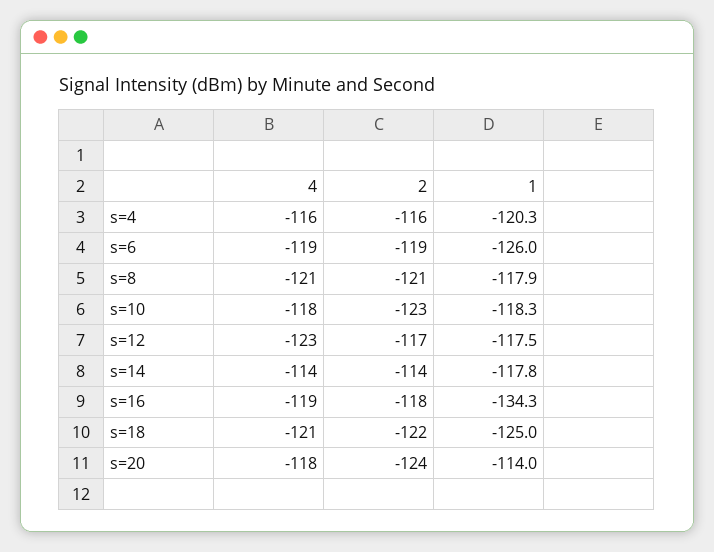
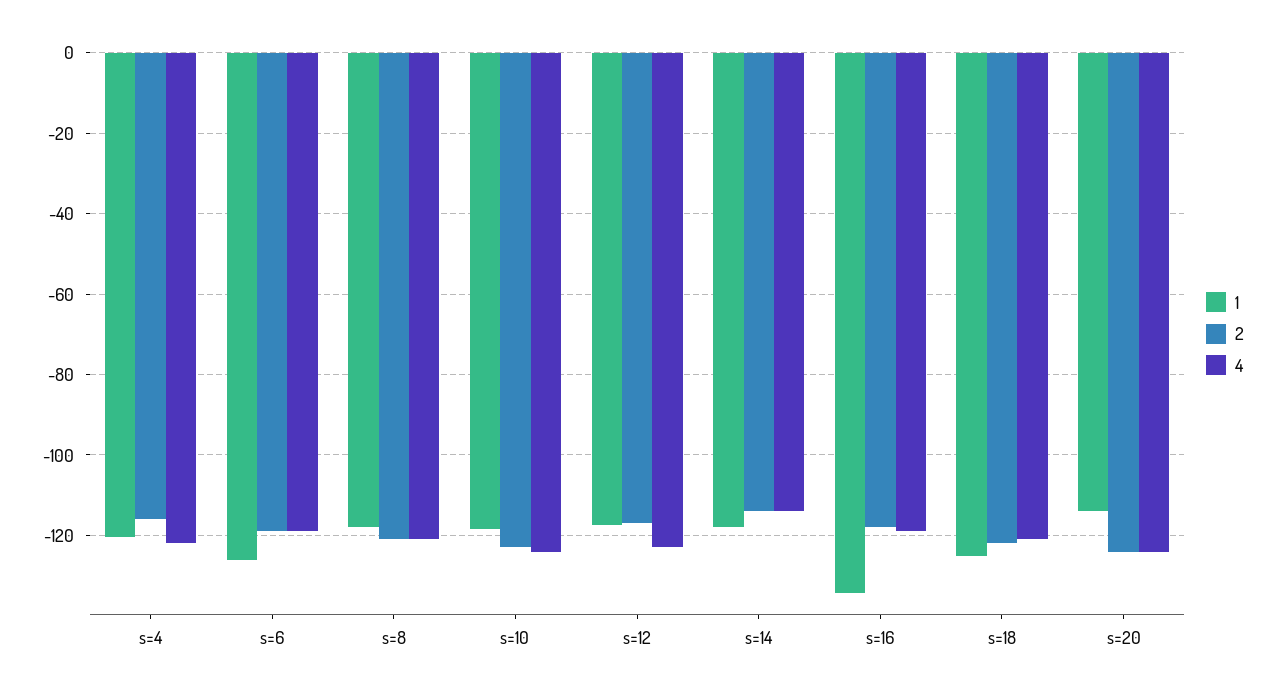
4, s=4: -116 -> -122
4, s=10: -118 -> -124
4, s=20: -118 -> -124

